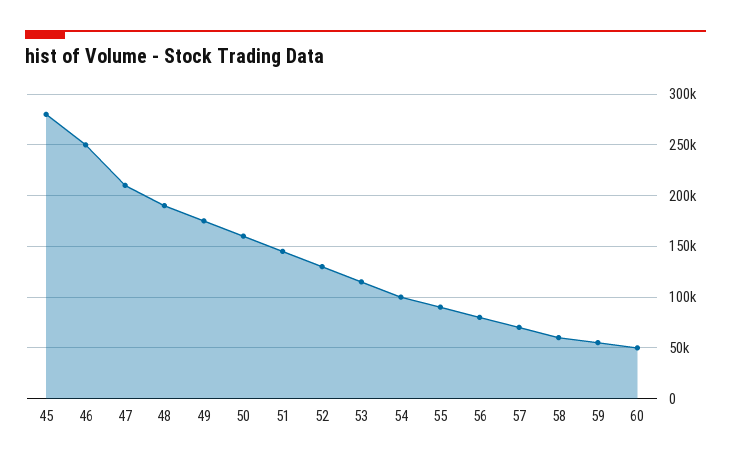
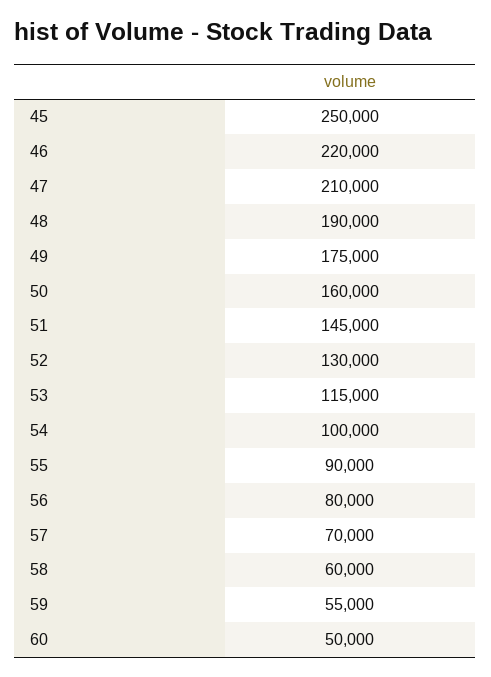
45: 280000 -> 250000
46: 250000 -> 220000

